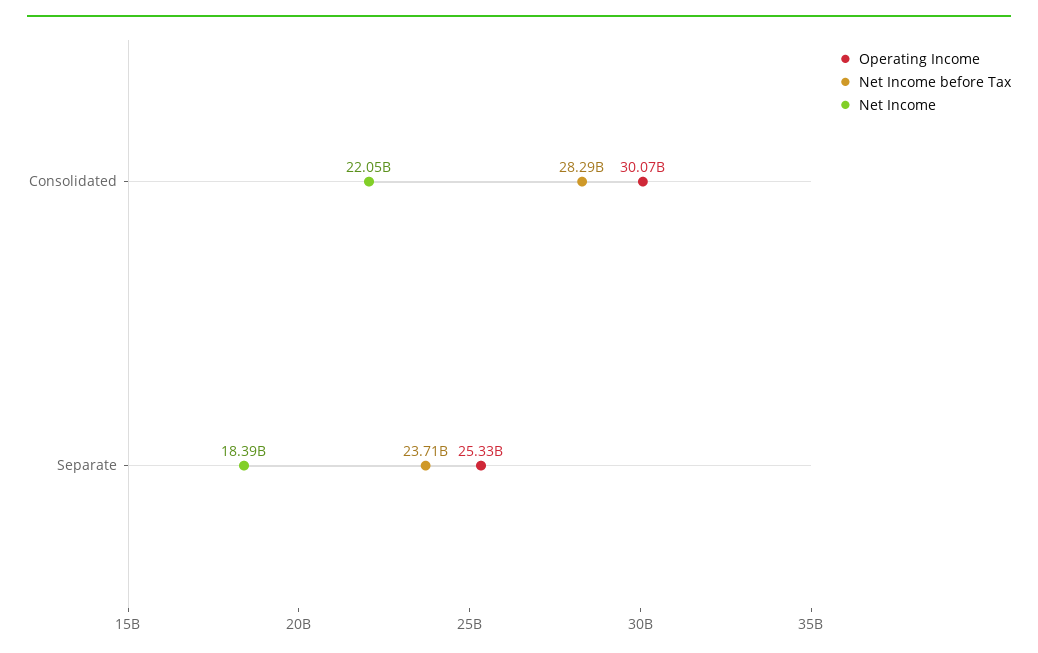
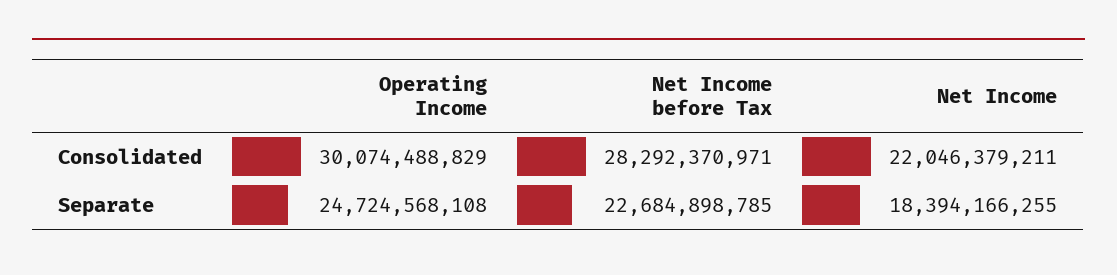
Operating Income, Separate: 25330000000 -> 24724568108
Net Income before Tax, Separate: 23710000000 -> 22684898785

